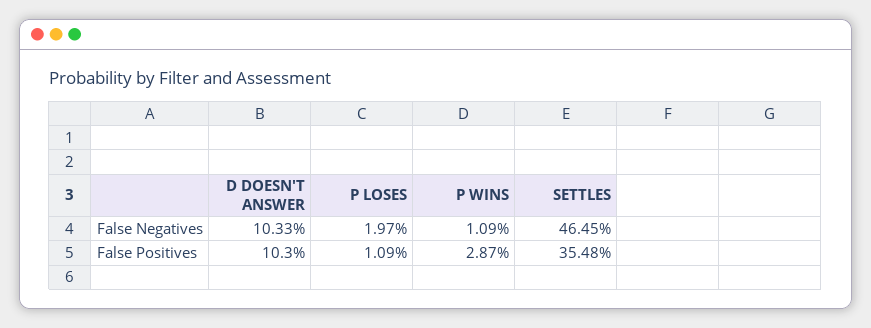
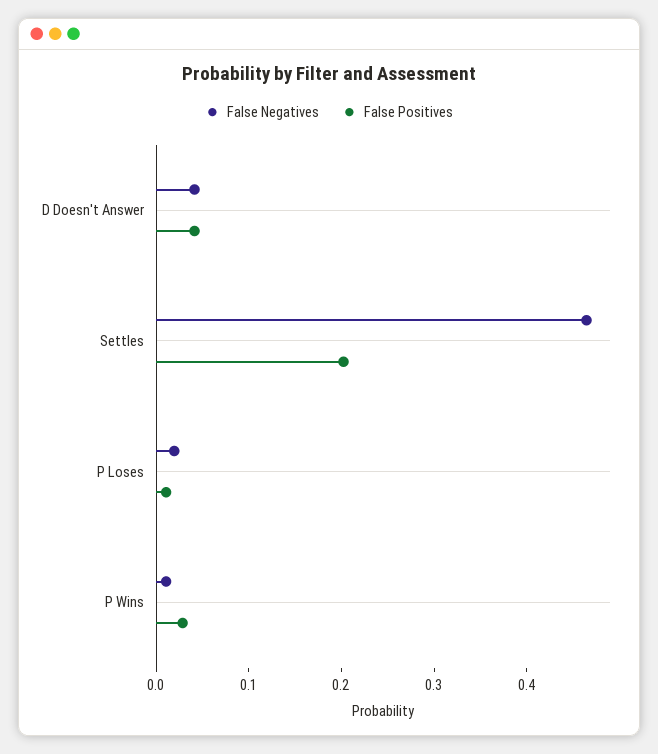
False Negatives, D DOESN'T ANSWER: 0.1033 -> 0.04
False Positives, D DOESN'T ANSWER: 0.103 -> 0.04
False Positives, SETTLES: 0.3548 -> 0.2

